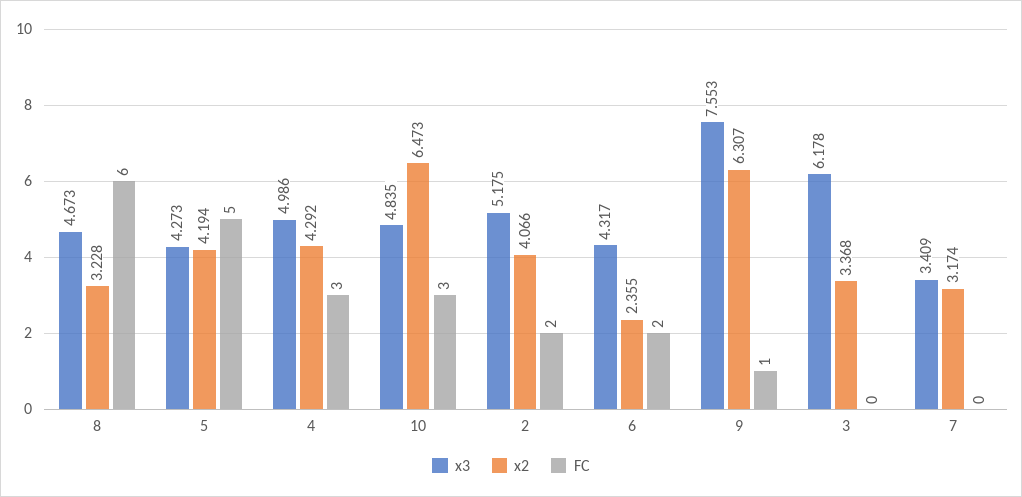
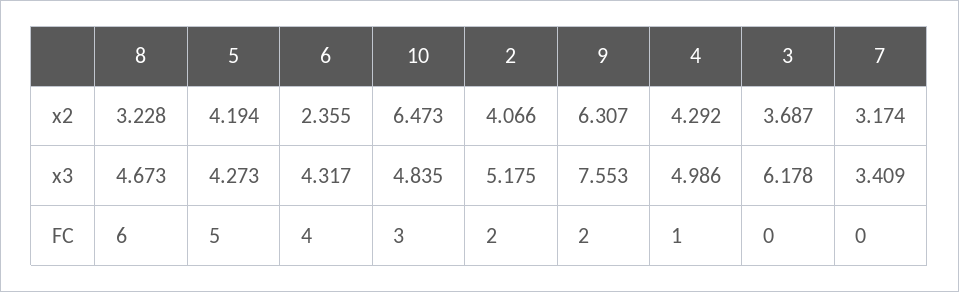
FC, 4: 3 -> 1
FC, 6: 2 -> 4
FC, 9: 1 -> 2
x2, 3: 3.368 -> 3.687

